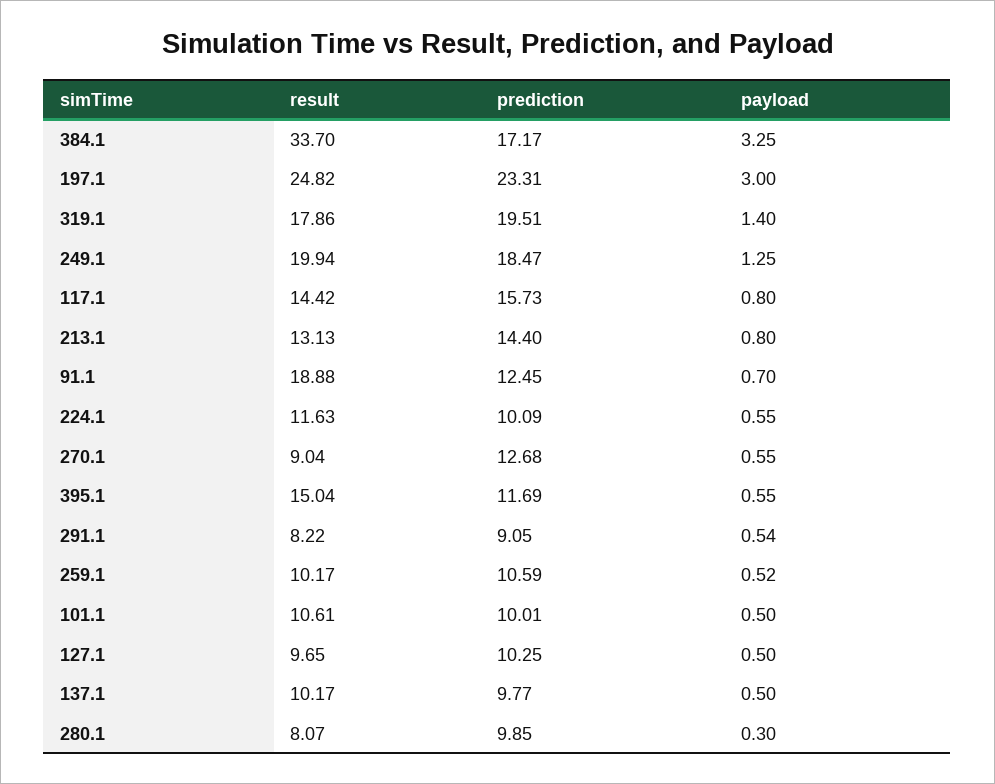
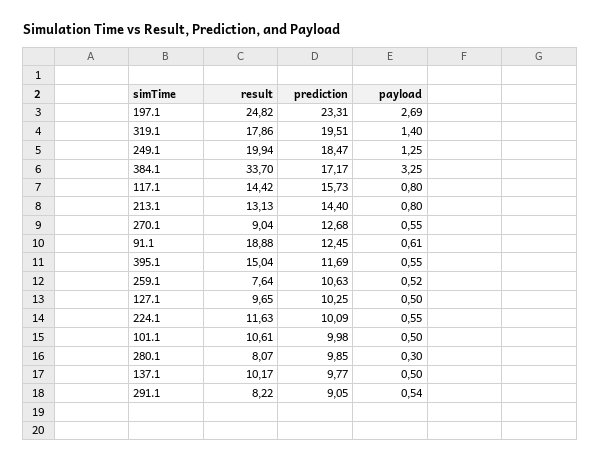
payload, 197.1: 3 -> 2.69
payload, 91.1: 0.7 -> 0.61
result, 259.1: 10.17 -> 7.64
prediction, 259.1: 10.59 -> 10.63
prediction, 101.1: 10.01 -> 9.98

